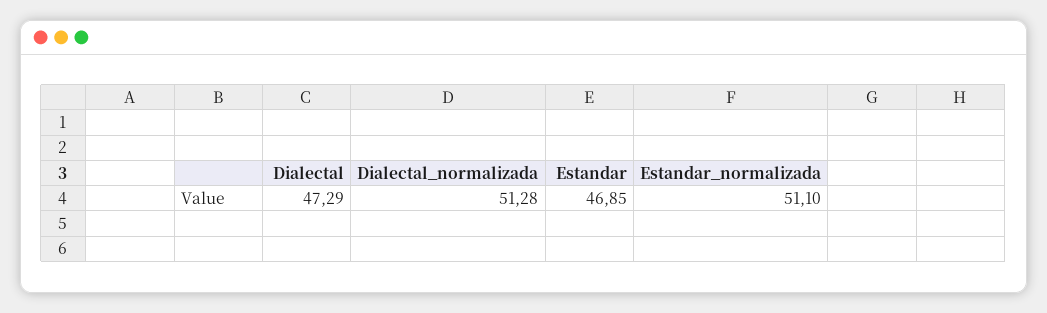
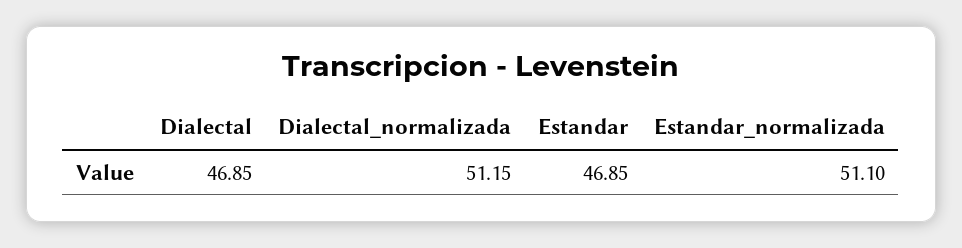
Dialectal: 47.29 -> 46.85
Dialectal_normalizada: 51.28 -> 51.15

